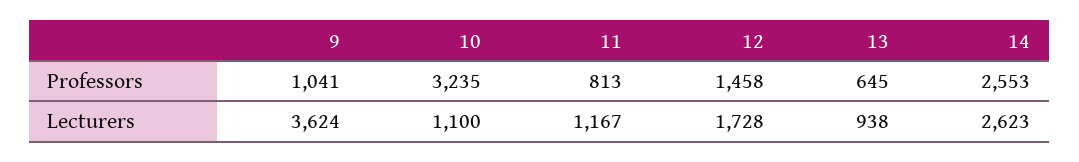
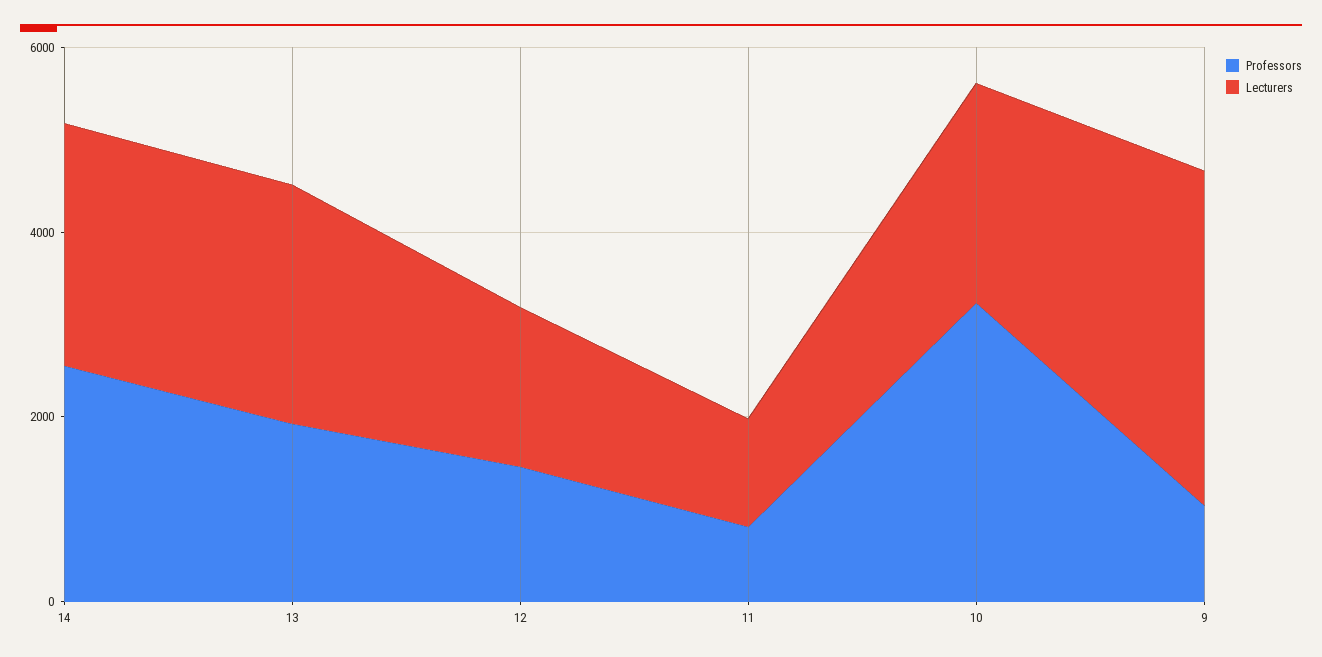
Professors, 13: 645 -> 2000
Lecturers, 10: 1100 -> 2500
Lecturers, 13: 938 -> 2500

